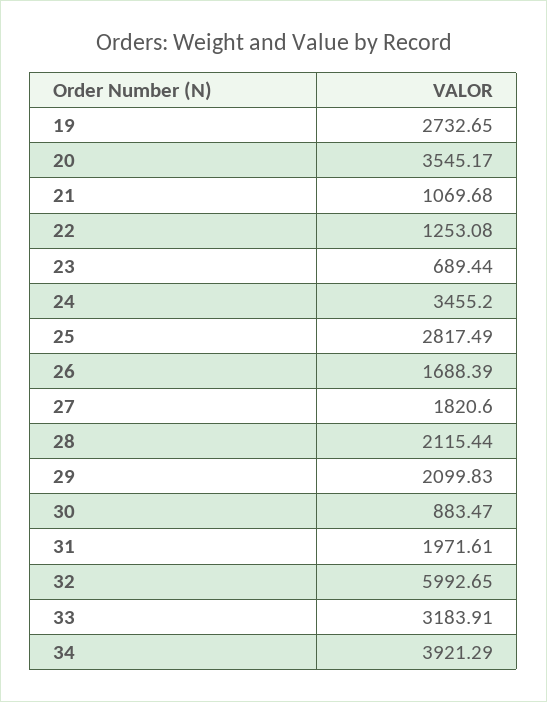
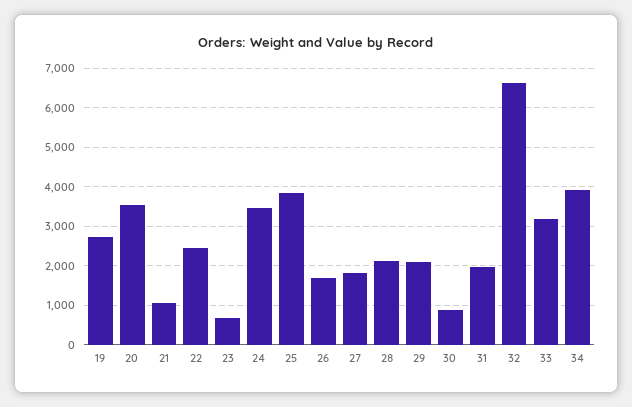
22: 1253.08 -> 2400
25: 2817.49 -> 3800
32: 5992.65 -> 6600

